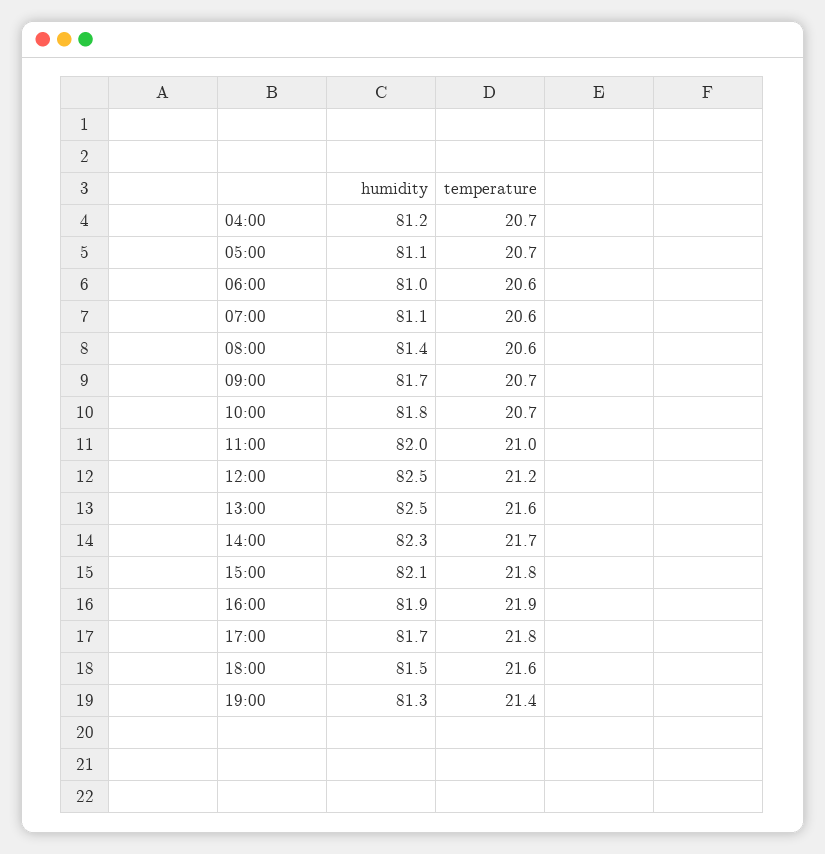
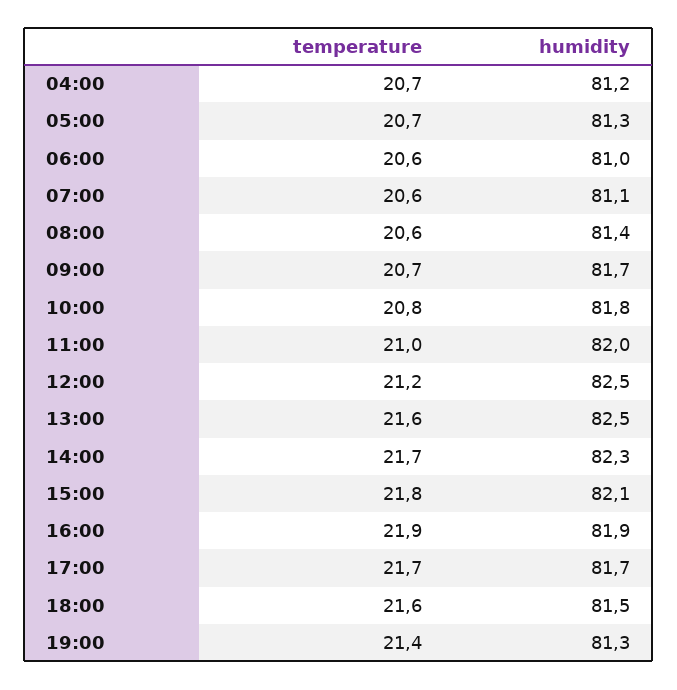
humidity, 05:00: 81.1 -> 81.3
temperature, 10:00: 20.7 -> 20.8
temperature, 17:00: 21.8 -> 21.7

